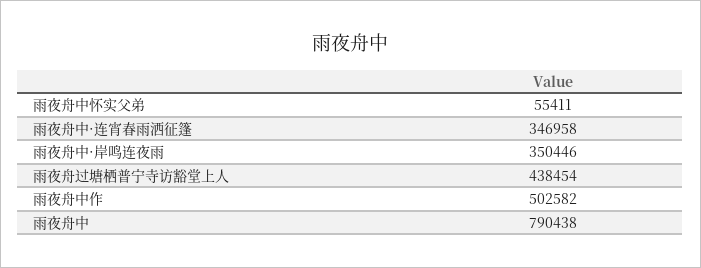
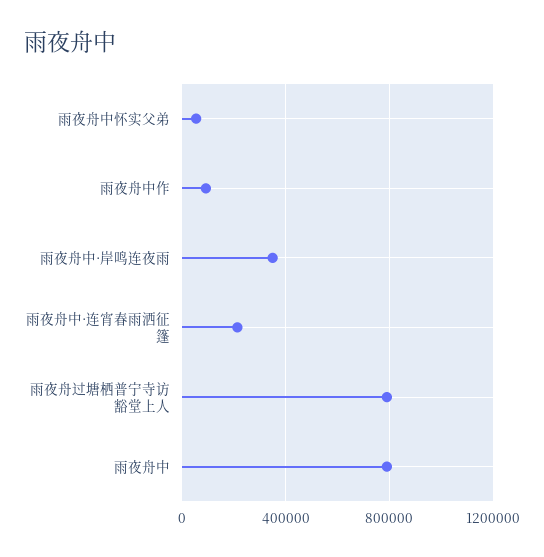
雨夜舟中·连宵春雨洒征篷: 346958 -> 200000
雨夜舟过塘栖普宁寺访豁堂上人: 438454 -> 800000
雨夜舟中作: 502582 -> 100000

